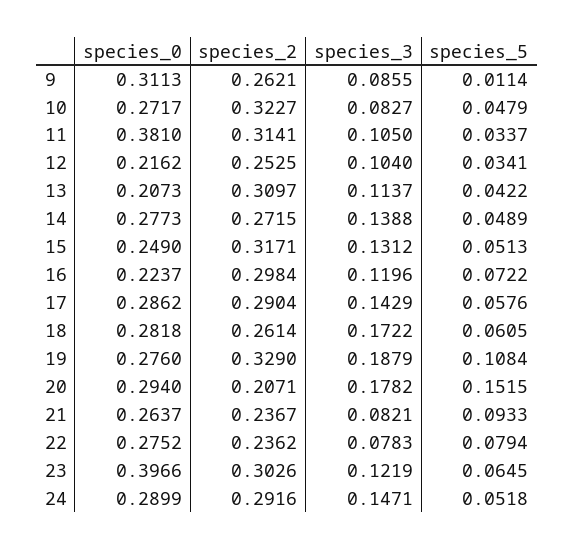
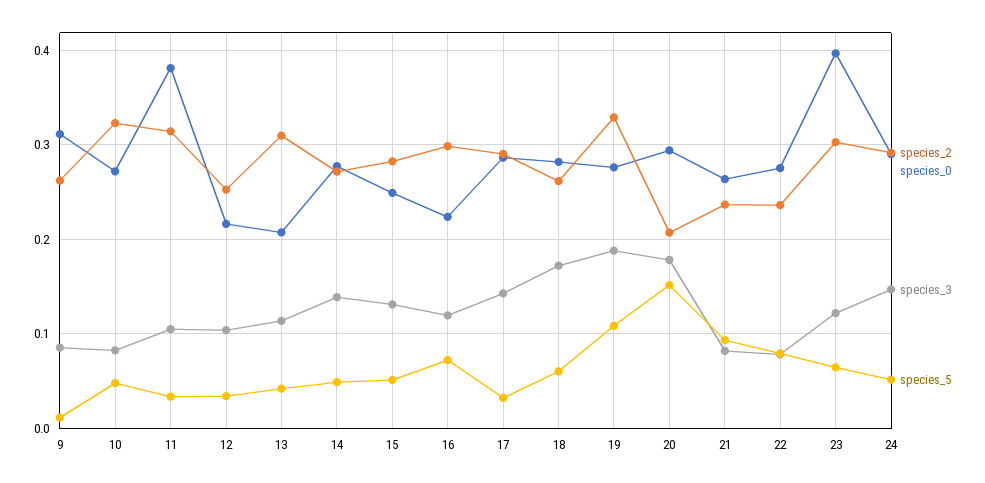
species_2, 15: 0.3171 -> 0.28
species_5, 17: 0.0576 -> 0.03

